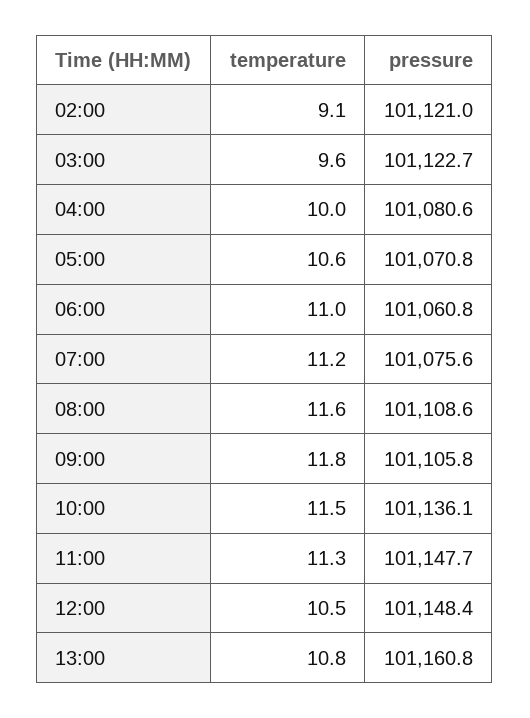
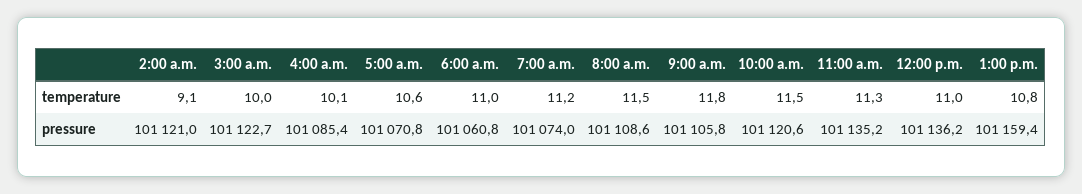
temperature, 03:00: 9.6 -> 10
temperature, 04:00: 10 -> 10.1
pressure, 04:00: 101080.6 -> 101085.4
pressure, 07:00: 101075.6 -> 101074
temperature, 08:00: 11.6 -> 11.5
pressure, 10:00: 101136.1 -> 101120.6
pressure, 11:00: 101147.7 -> 101135.2
temperature, 12:00: 10.5 -> 11
pressure, 12:00: 101148.4 -> 101136.2
pressure, 13:00: 101160.8 -> 101159.4

